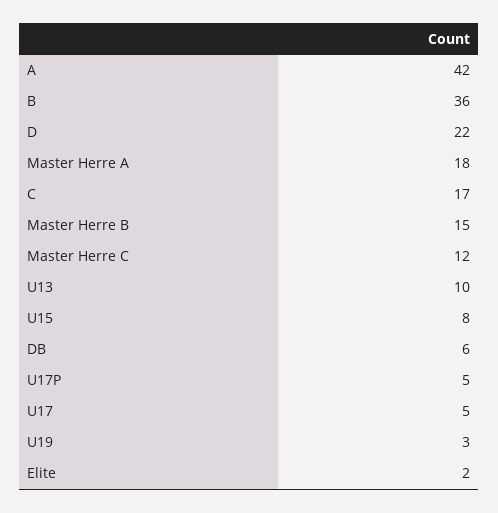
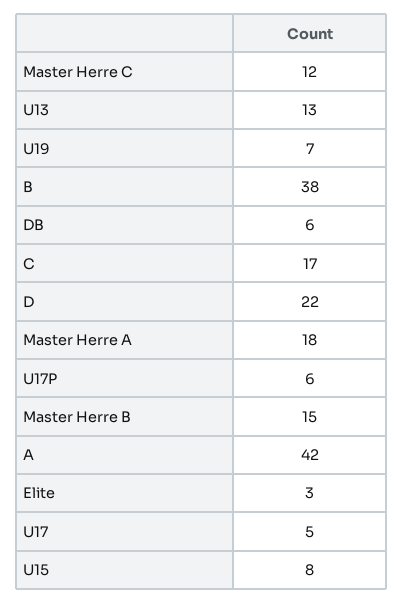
B: 36 -> 38
U13: 10 -> 13
U17P: 5 -> 6
U19: 3 -> 7
Elite: 2 -> 3

